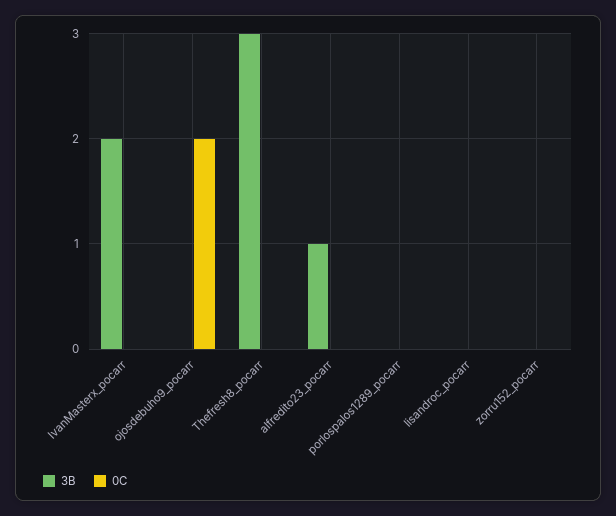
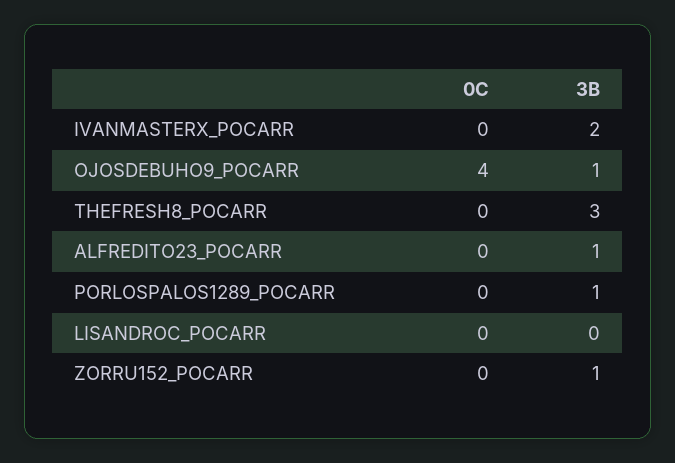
3B, ojosdebuho9_pocarr: 0 -> 1
0C, ojosdebuho9_pocarr: 2 -> 4
3B, porlospalos1289_pocarr: 0 -> 1
3B, zorru152_pocarr: 0 -> 1

